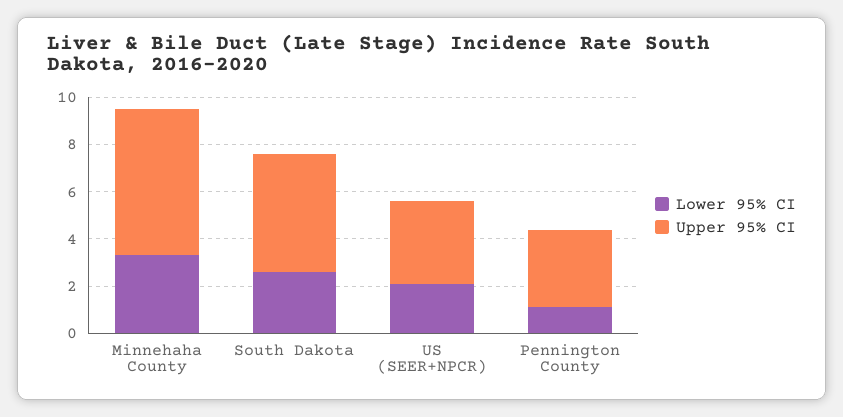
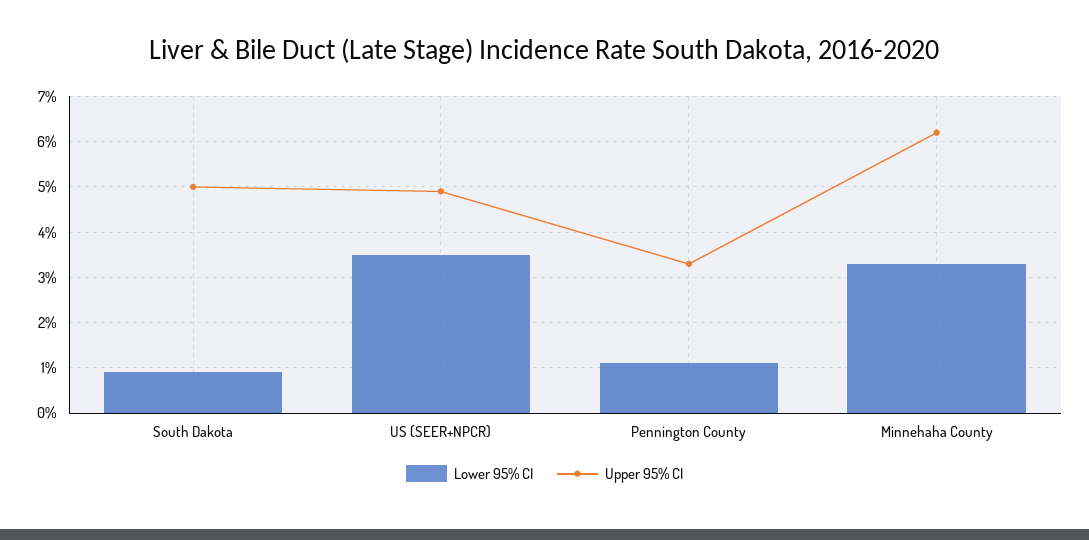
Lower 95% CI, South Dakota: 2.5 -> 1
Lower 95% CI, US (SEER+NPCR): 2 -> 3.5
Upper 95% CI, US (SEER+NPCR): 3.5 -> 5

